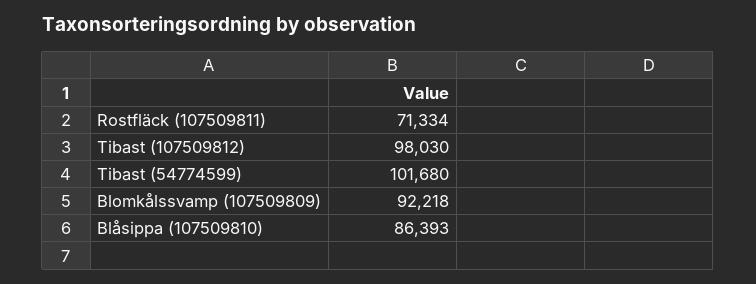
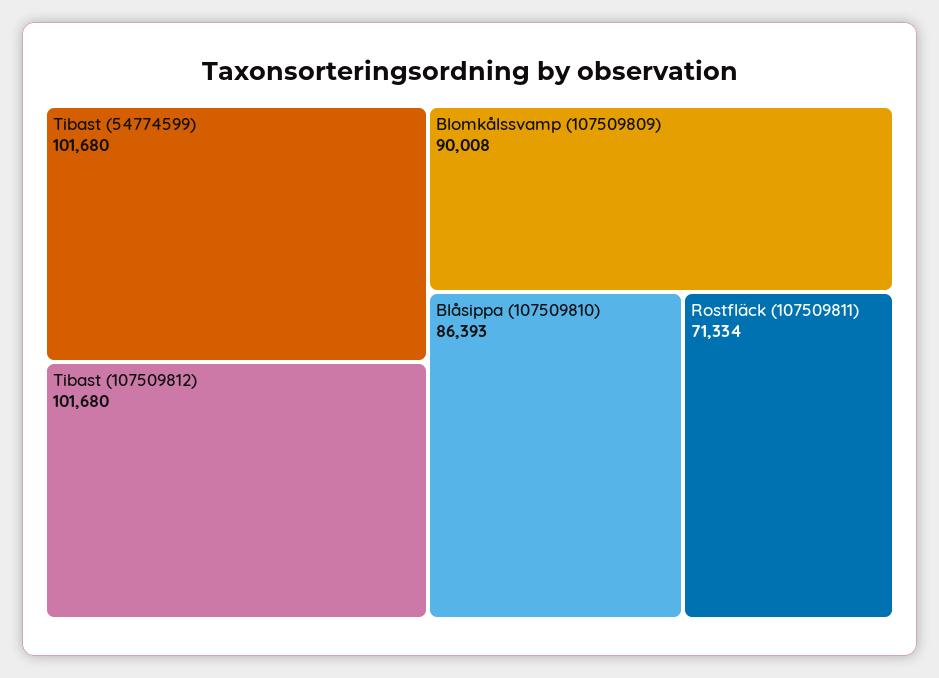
Tibast (107509812): 98030 -> 101680
Blomkålssvamp (107509809): 92218 -> 90008

